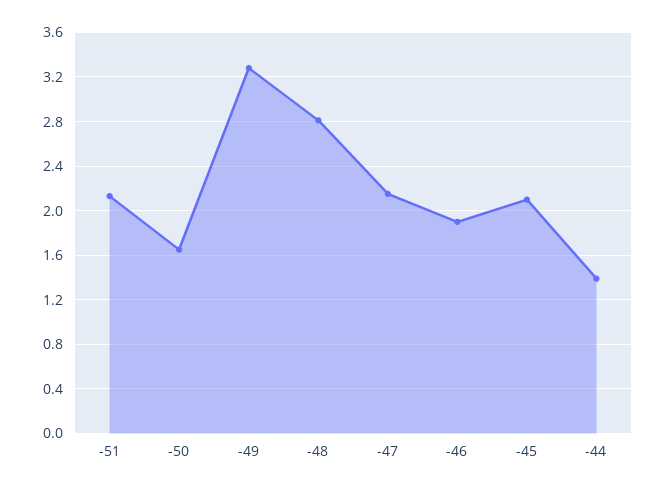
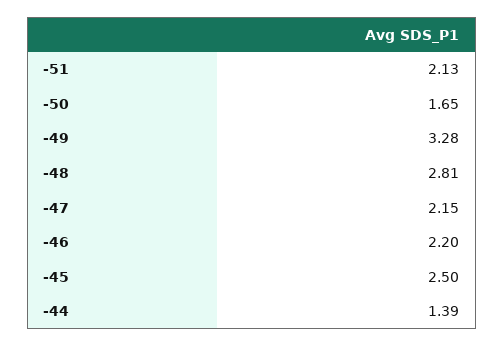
-46: 1.9 -> 2.2
-45: 2.1 -> 2.5

